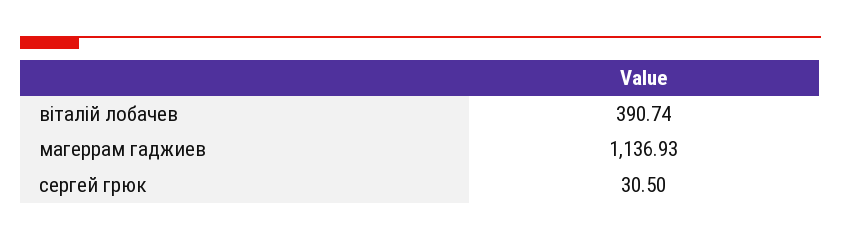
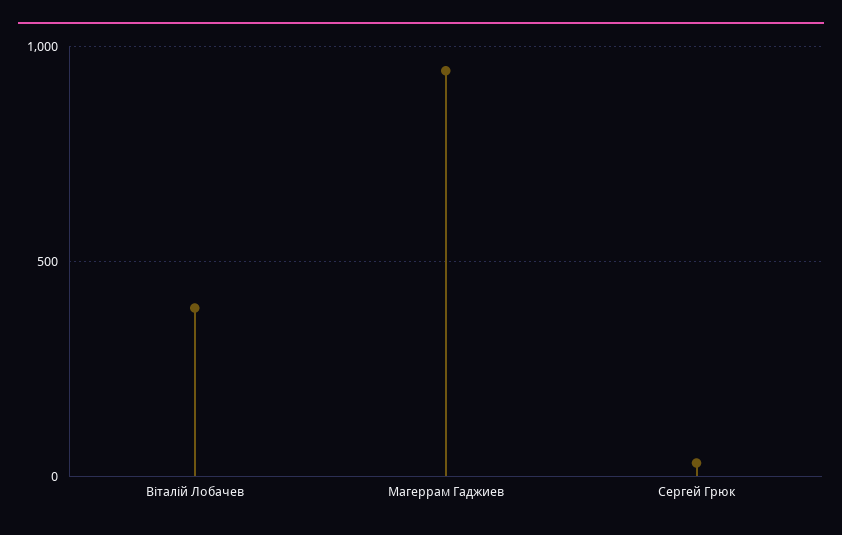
магеррам гаджиев: 1136.93 -> 950

